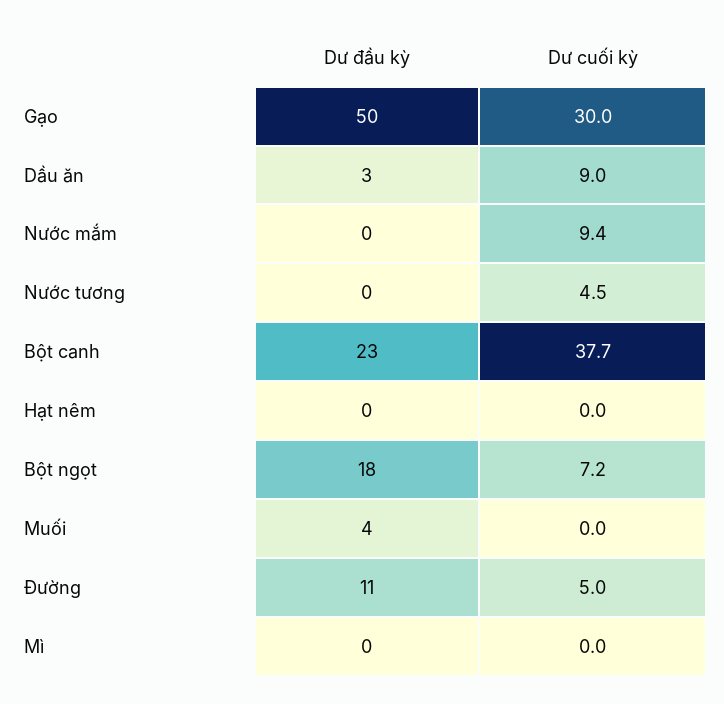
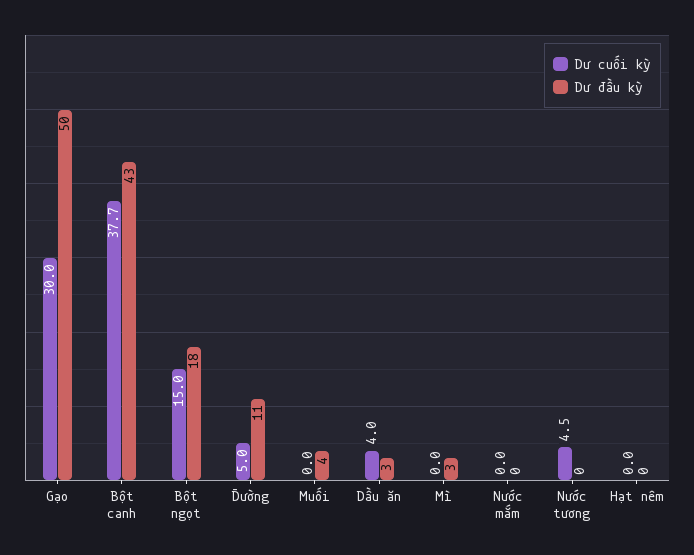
Dư cuối kỳ, Dầu ăn: 9 -> 4
Dư cuối kỳ, Nước mắm: 9.4 -> 0
Dư đầu kỳ, Bột canh: 23 -> 43
Dư cuối kỳ, Bột ngọt: 7.2 -> 15
Dư đầu kỳ, Mì: 0 -> 3

